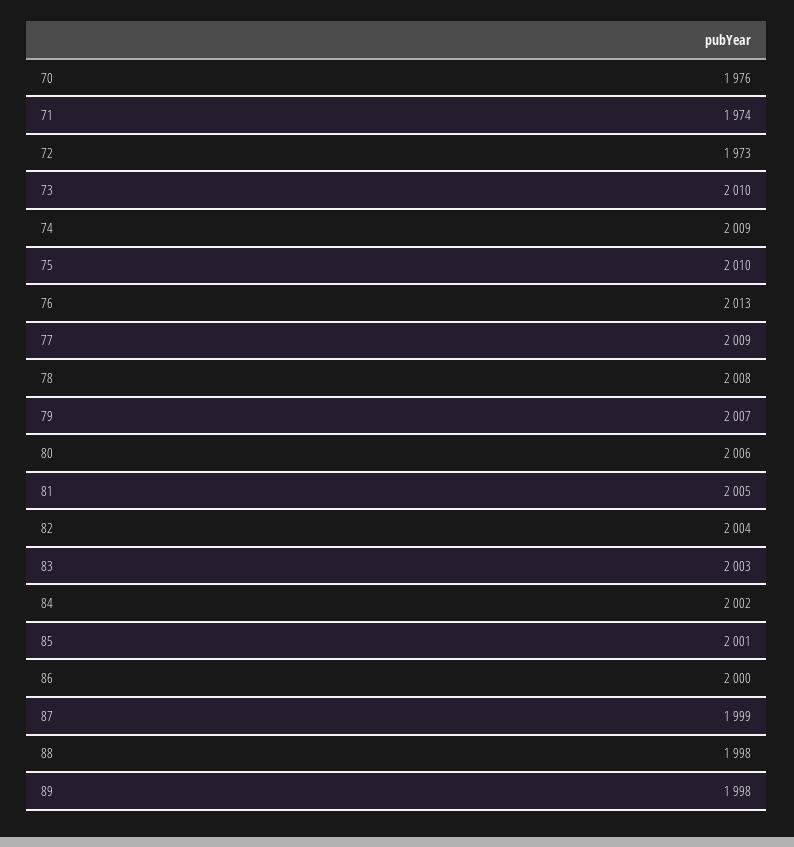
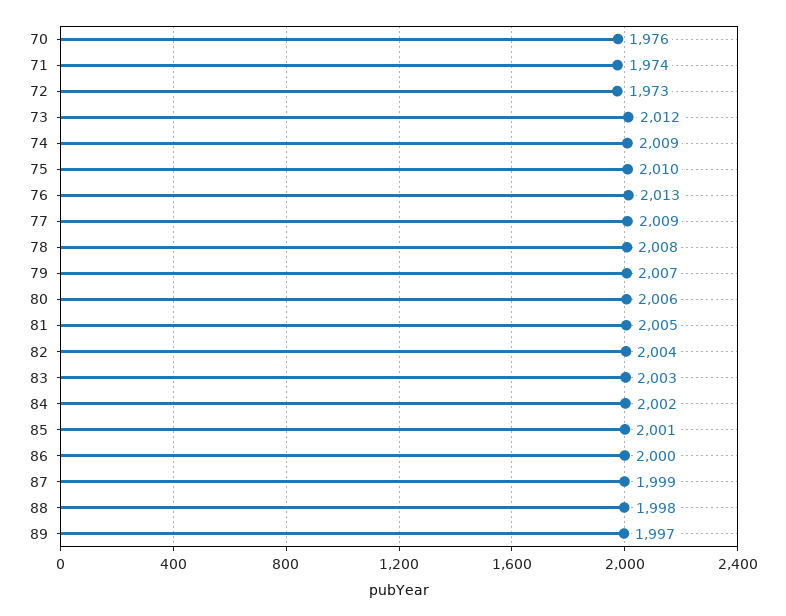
73: 2010 -> 2012
89: 1998 -> 1997

